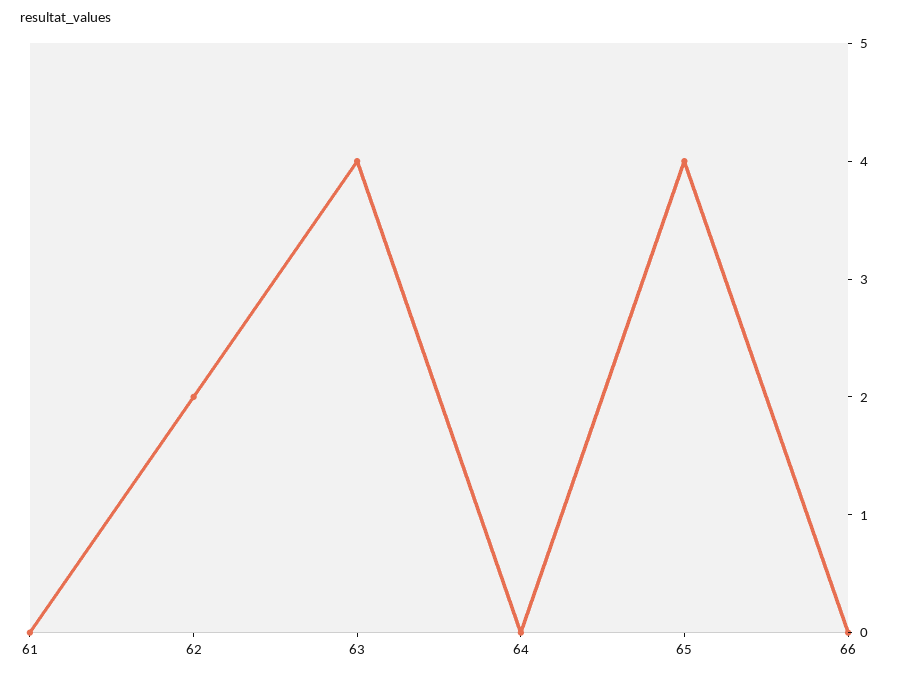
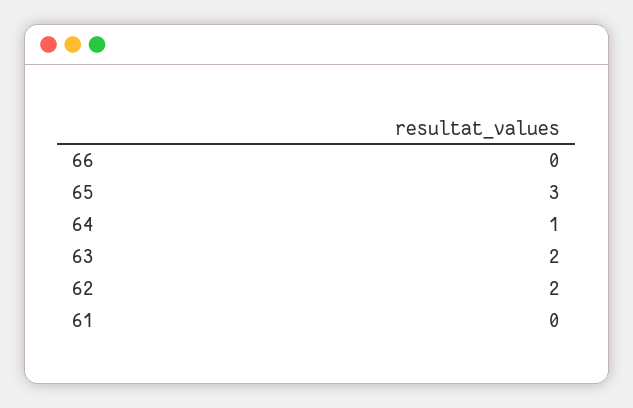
63: 4 -> 2
64: 0 -> 1
65: 4 -> 3

